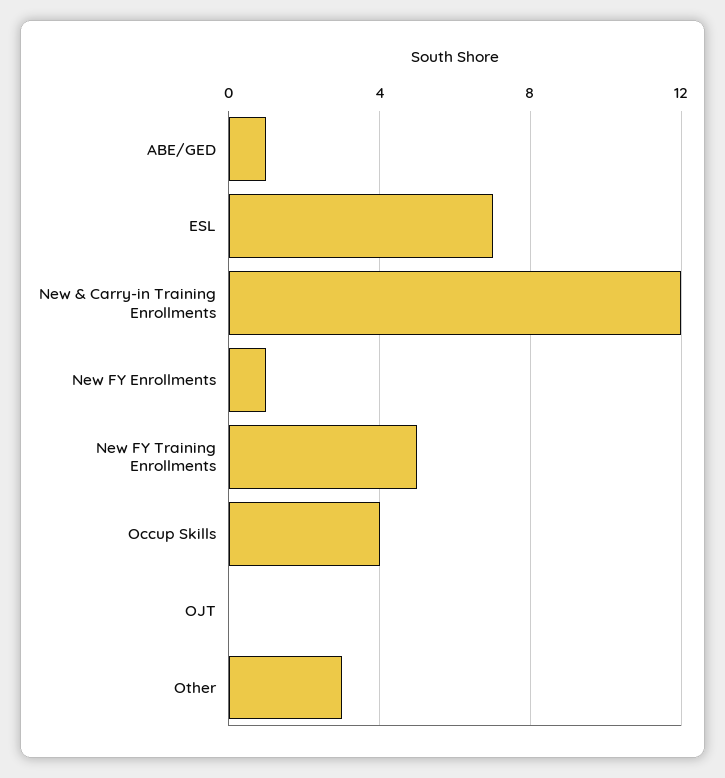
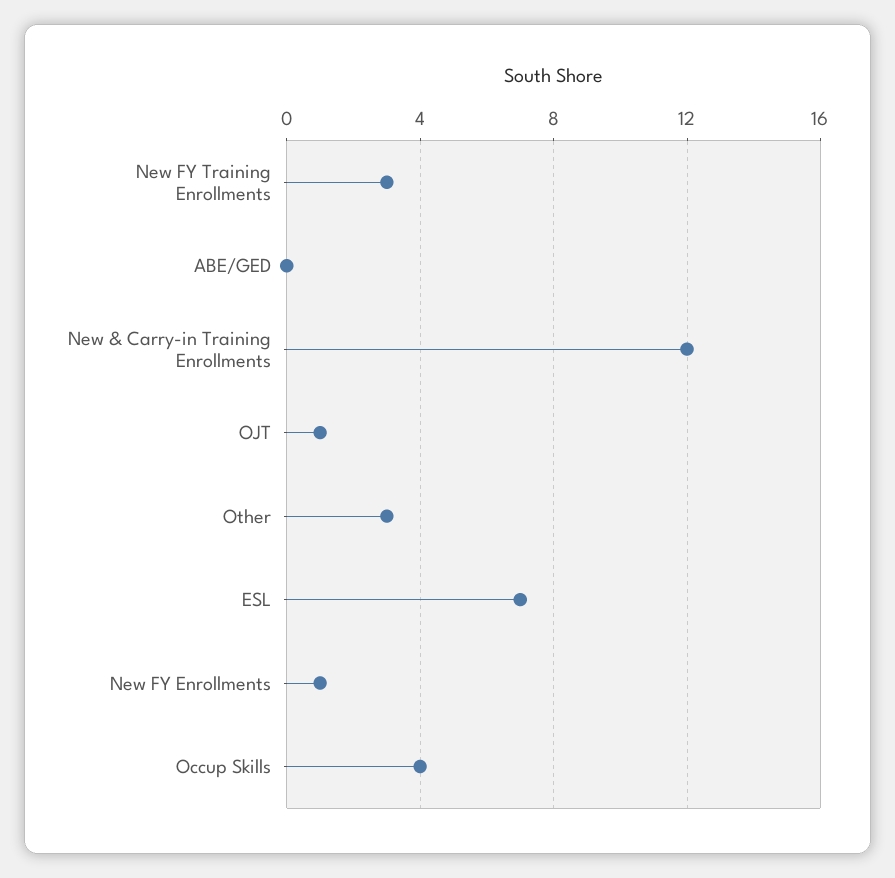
ABE/GED: 1 -> 0
New FY Training Enrollments: 5 -> 3
OJT: 0 -> 1

